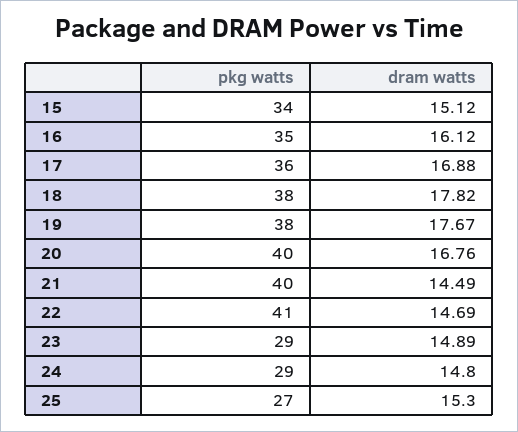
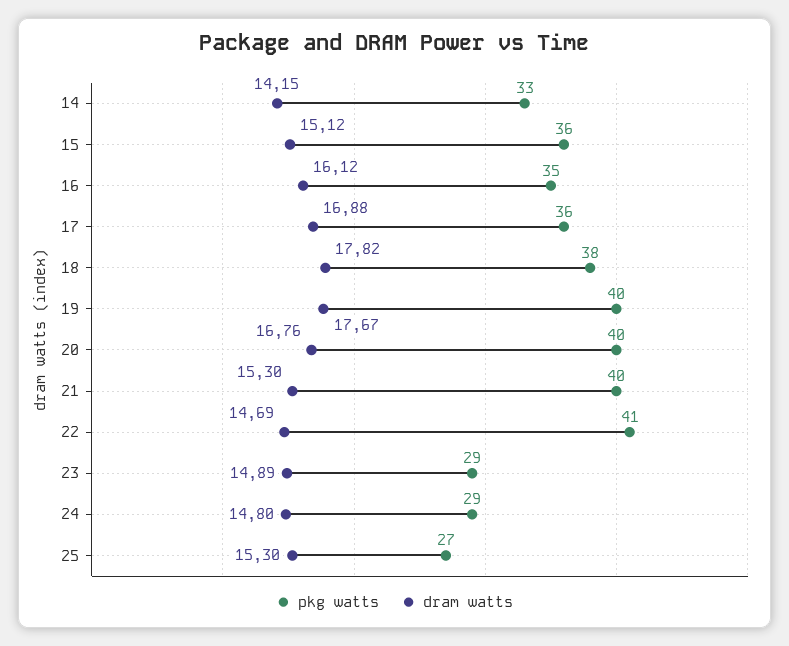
pkg watts, 15: 34 -> 36
pkg watts, 19: 38 -> 40
dram watts, 21: 14.49 -> 15.3
pkg watts, 14: none -> 33
dram watts, 14: none -> 14.15

